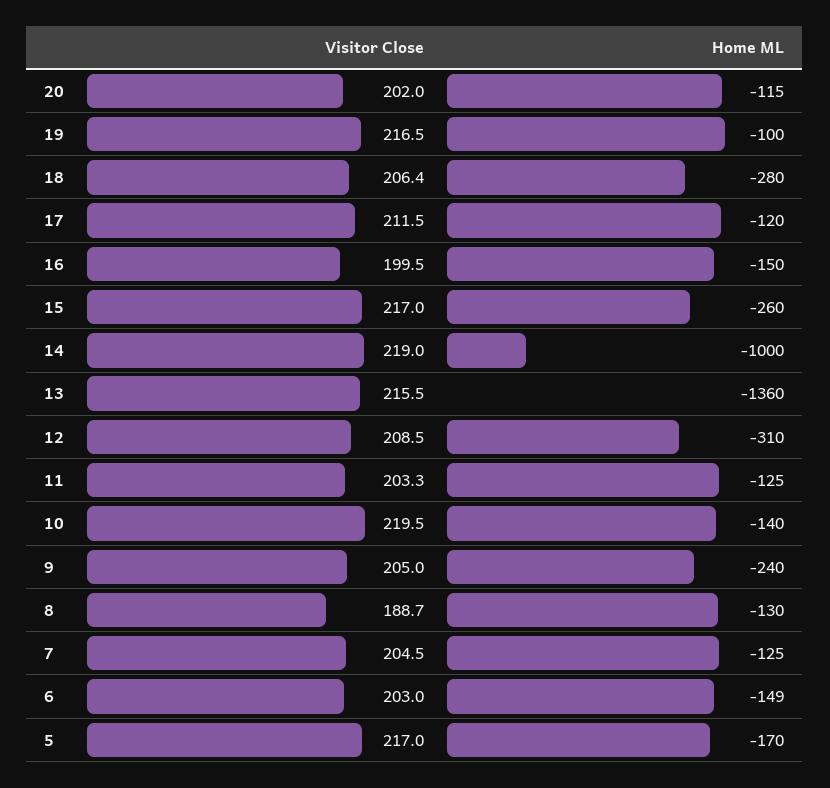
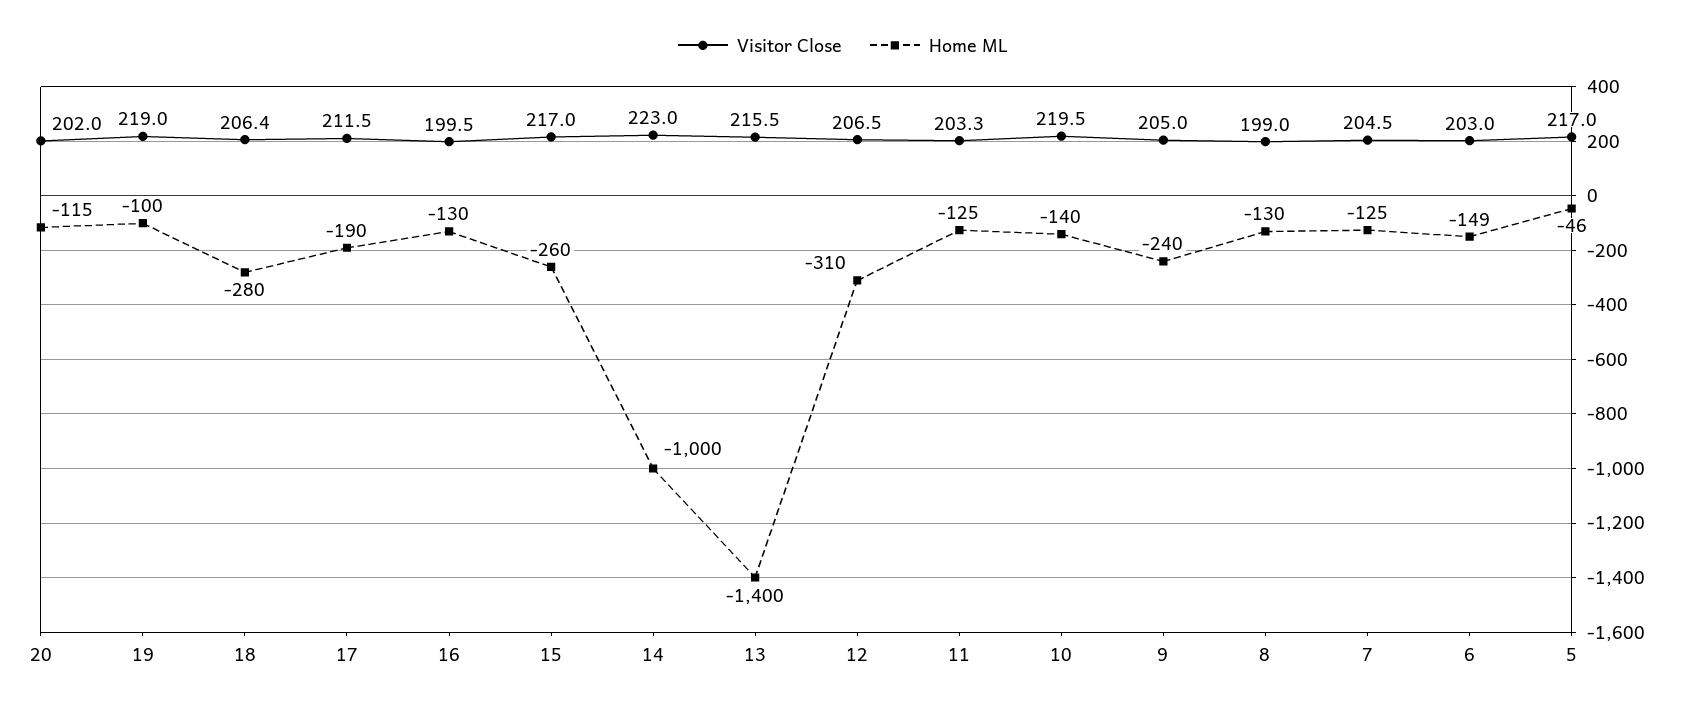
Visitor Close, 19: 216.5 -> 219
Home ML, 17: -120 -> -190
Home ML, 16: -150 -> -130
Visitor Close, 14: 219 -> 223
Home ML, 13: -1360 -> -1400
Visitor Close, 12: 208.5 -> 206.5
Visitor Close, 8: 188.7 -> 199
Home ML, 5: -170 -> -46

